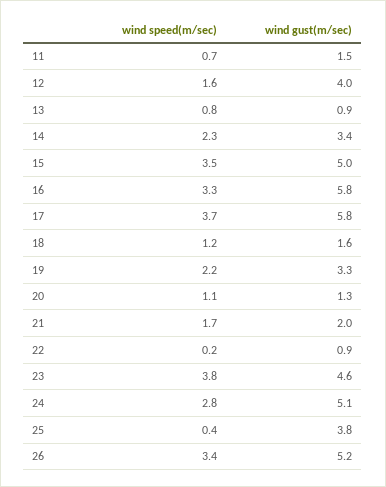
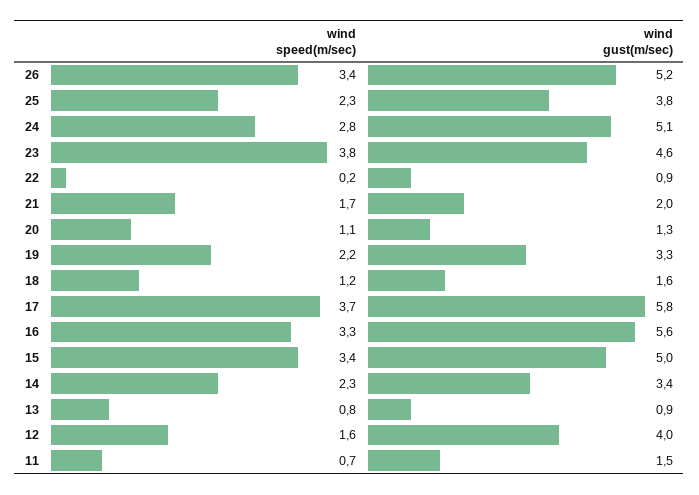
wind speed(m/sec), 15: 3.5 -> 3.4
wind gust(m/sec), 16: 5.8 -> 5.6
wind speed(m/sec), 25: 0.4 -> 2.3

